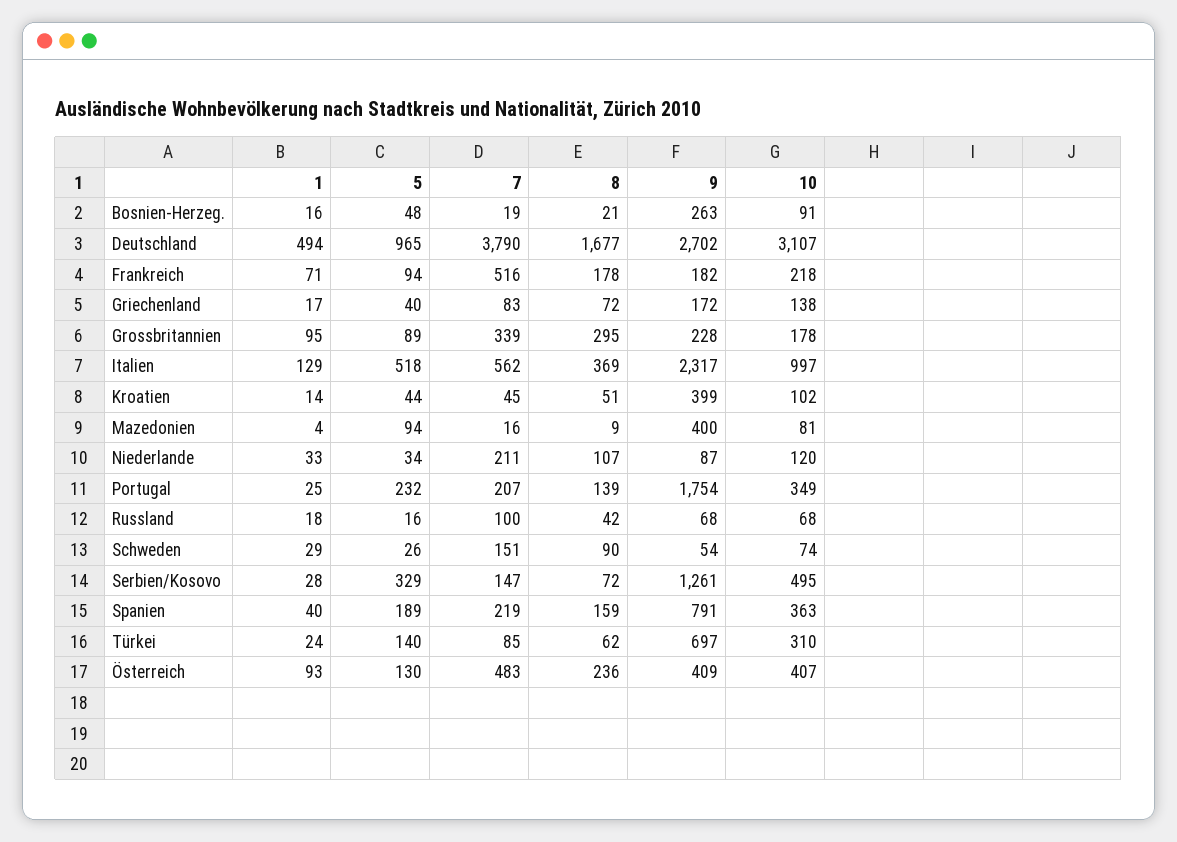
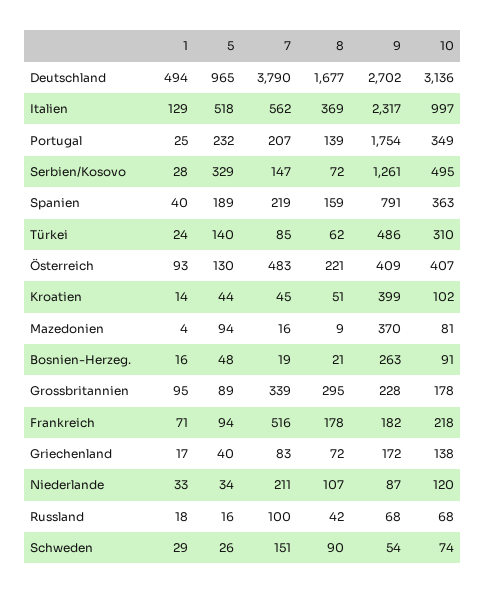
10, Deutschland: 3107 -> 3136
9, Mazedonien: 400 -> 370
9, Türkei: 697 -> 486
8, Österreich: 236 -> 221

